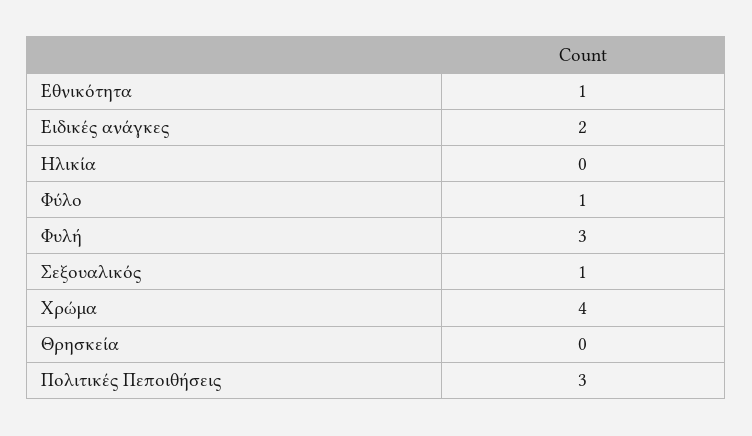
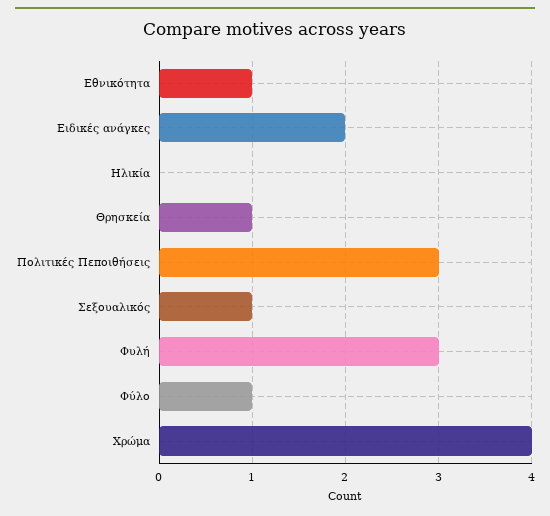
Θρησκεία: 0 -> 1

